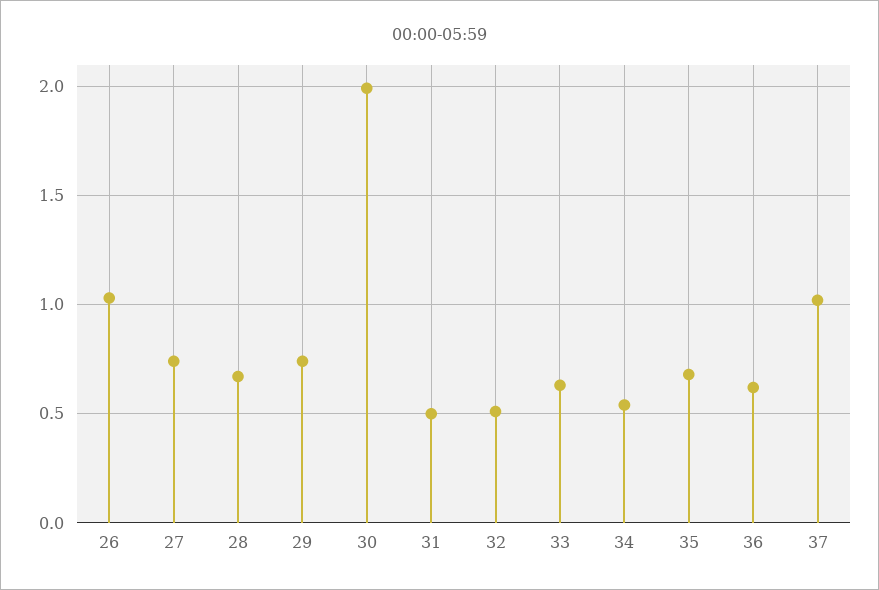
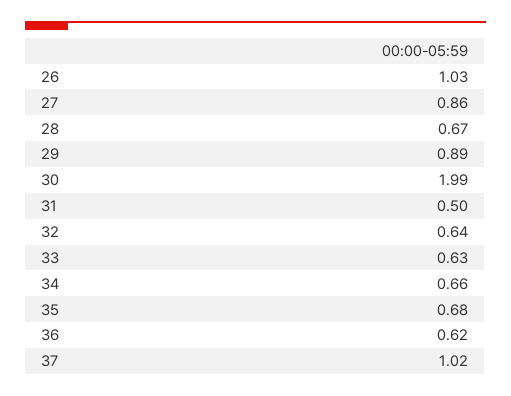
27: 0.75 -> 0.86
29: 0.75 -> 0.89
32: 0.5 -> 0.64
34: 0.55 -> 0.66

